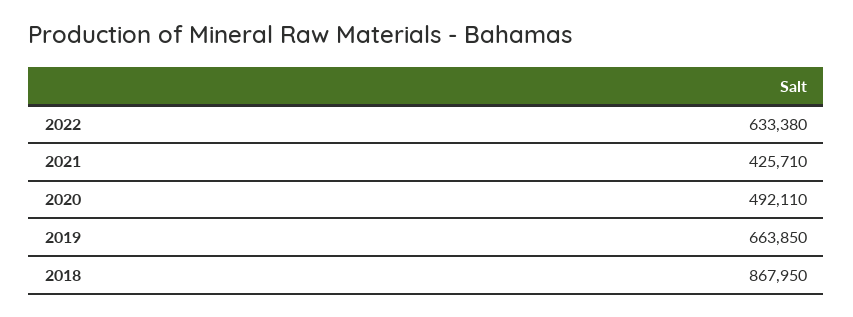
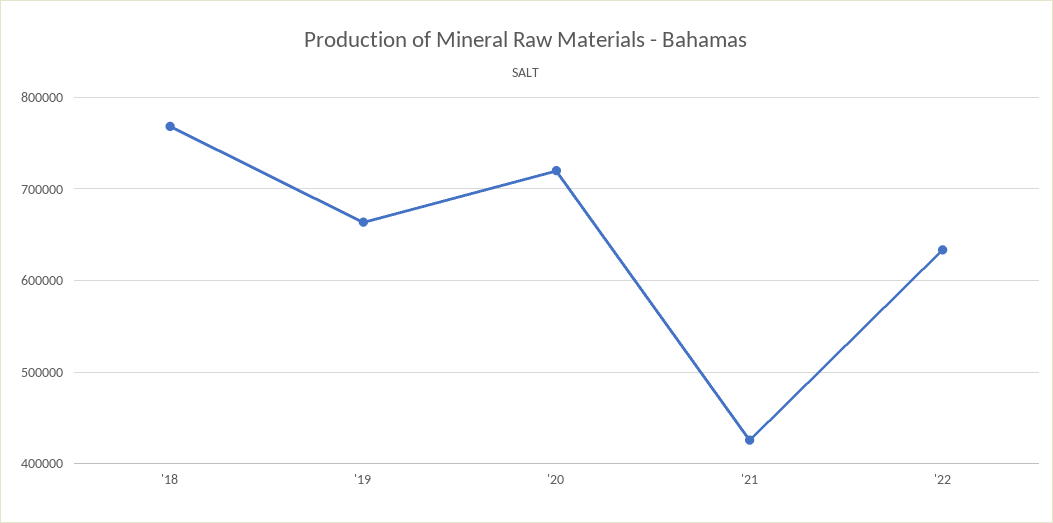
2020: 492110 -> 720000
2018: 867950 -> 770000

